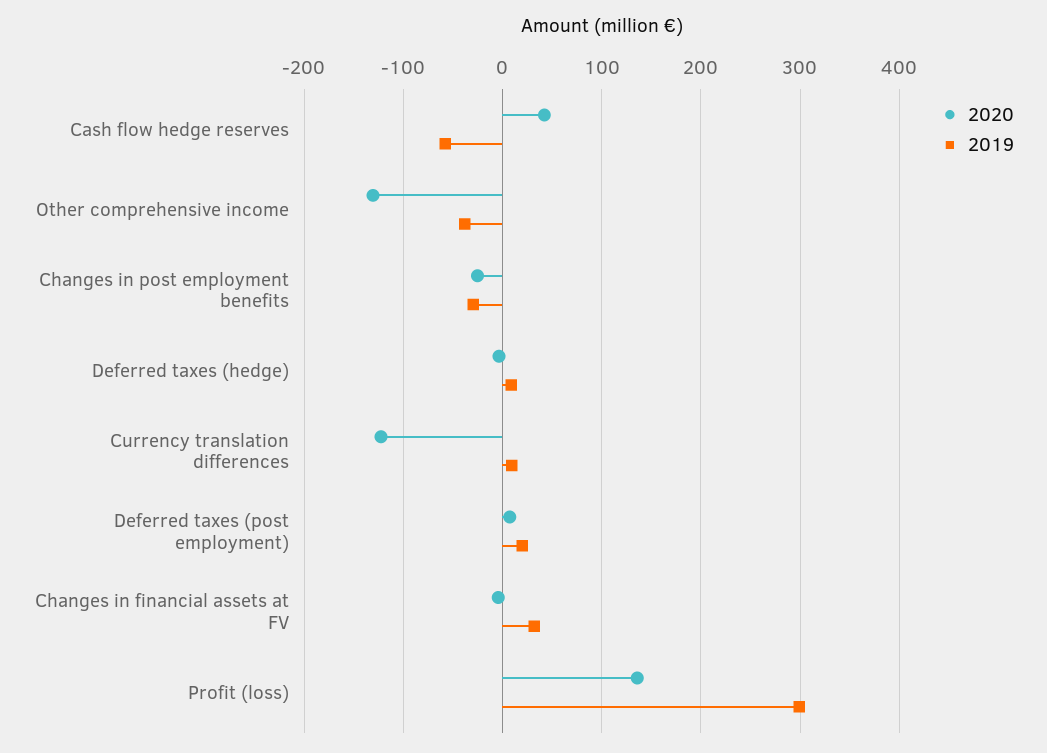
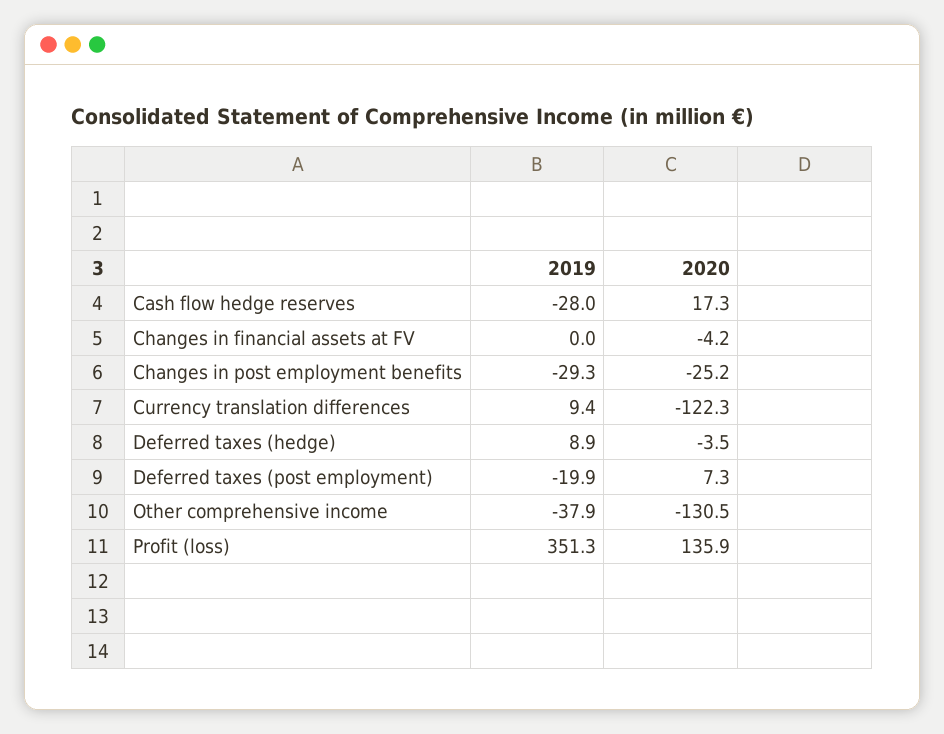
2020, Cash flow hedge reserves: 40 -> 17.3
2019, Cash flow hedge reserves: -60 -> -28
2019, Deferred taxes (post employment): 20 -> -19.9
2019, Changes in financial assets at FV: 30 -> 0
2019, Profit (loss): 300 -> 351.3

